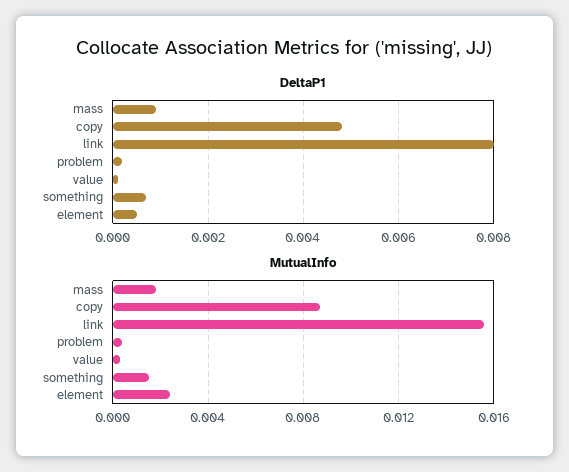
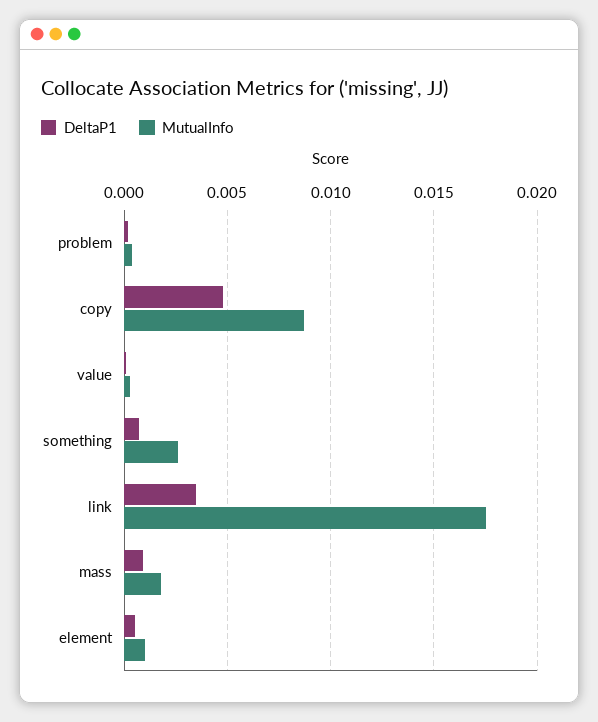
DeltaP1, link: 0.008 -> 0.0035
MutualInfo, link: 0.0155 -> 0.0175
MutualInfo, something: 0.0015 -> 0.0025
MutualInfo, element: 0.0025 -> 0.001

